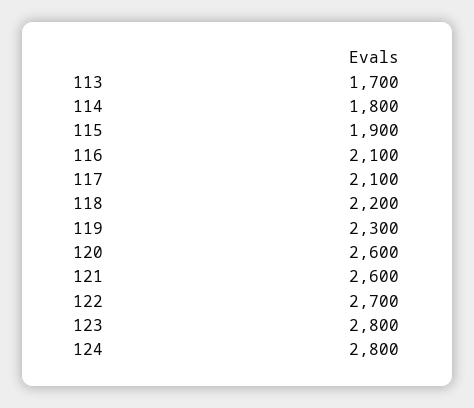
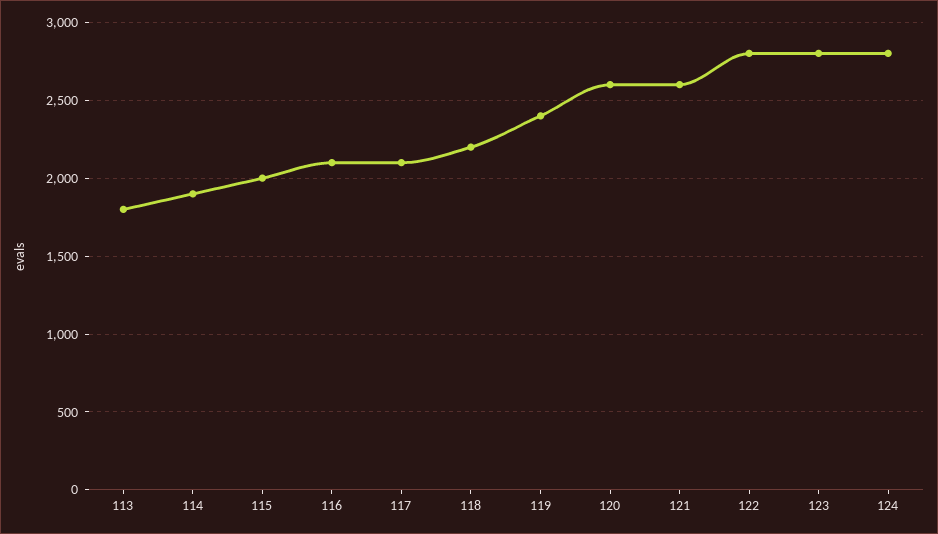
113: 1700 -> 1800
114: 1800 -> 1900
115: 1900 -> 2000
119: 2300 -> 2400
122: 2700 -> 2800

